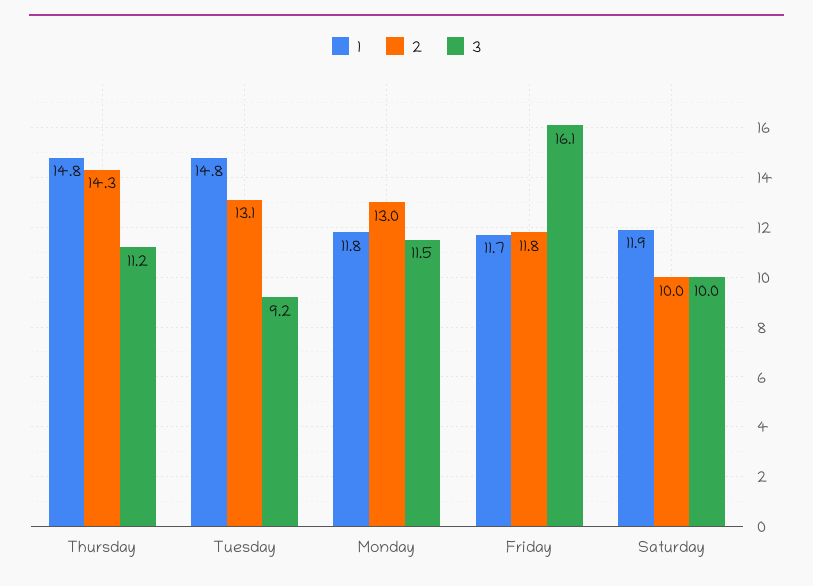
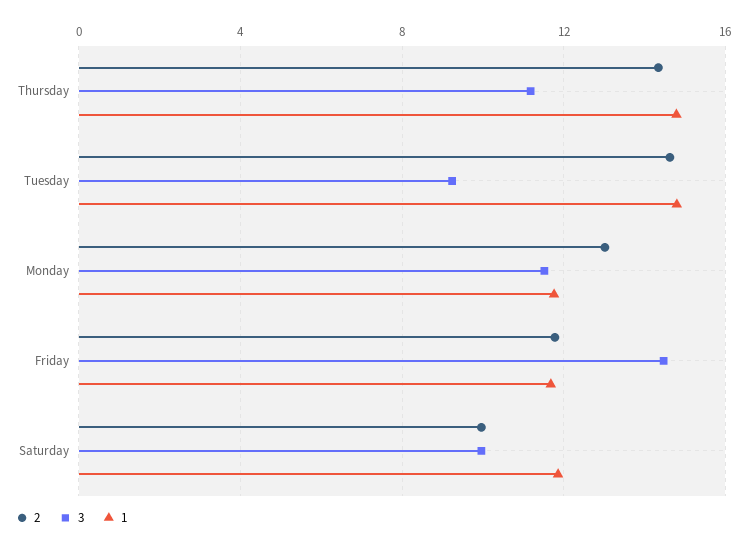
2, Tuesday: 13.1 -> 14.5
3, Friday: 16.1 -> 14.5

